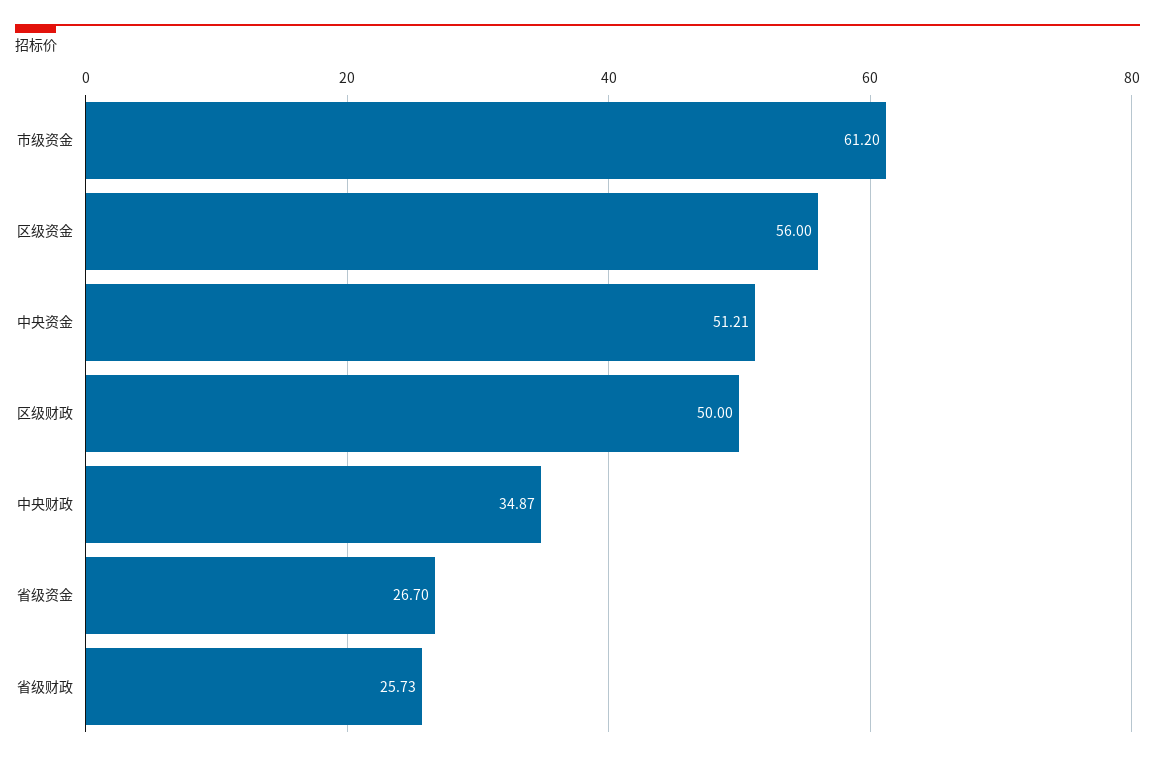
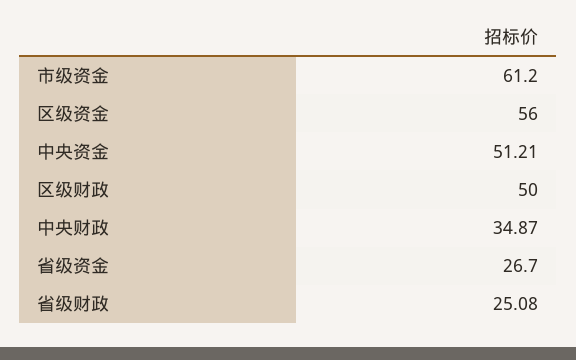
省级财政: 25.73 -> 25.08

